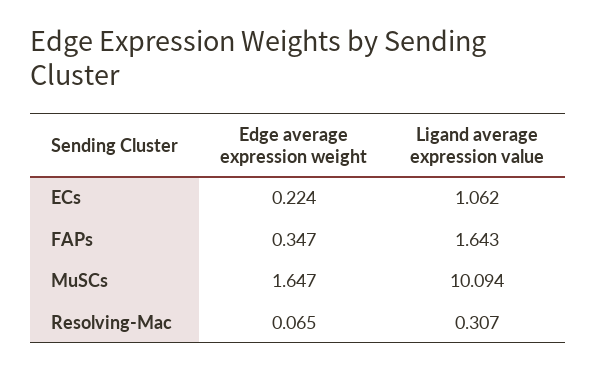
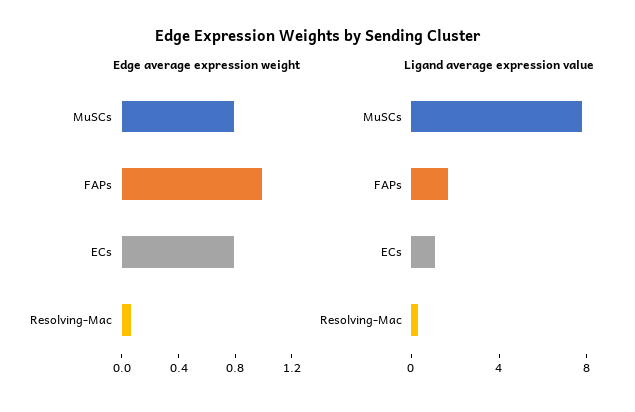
Edge average expression weight, ECs: 0.224 -> 0.8
Edge average expression weight, FAPs: 0.347 -> 1
Edge average expression weight, MuSCs: 1.647 -> 0.8
Ligand average expression value, MuSCs: 10.094 -> 8

